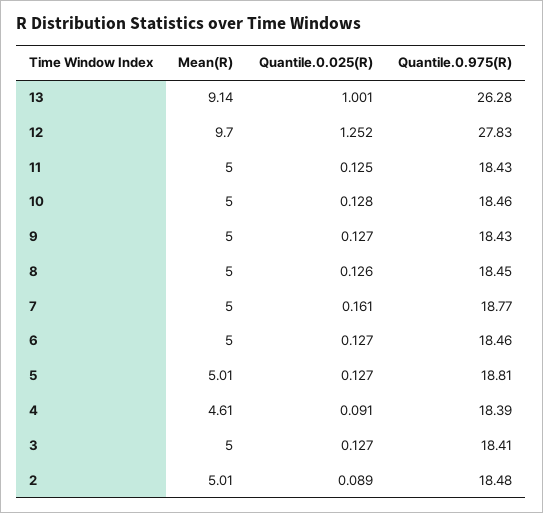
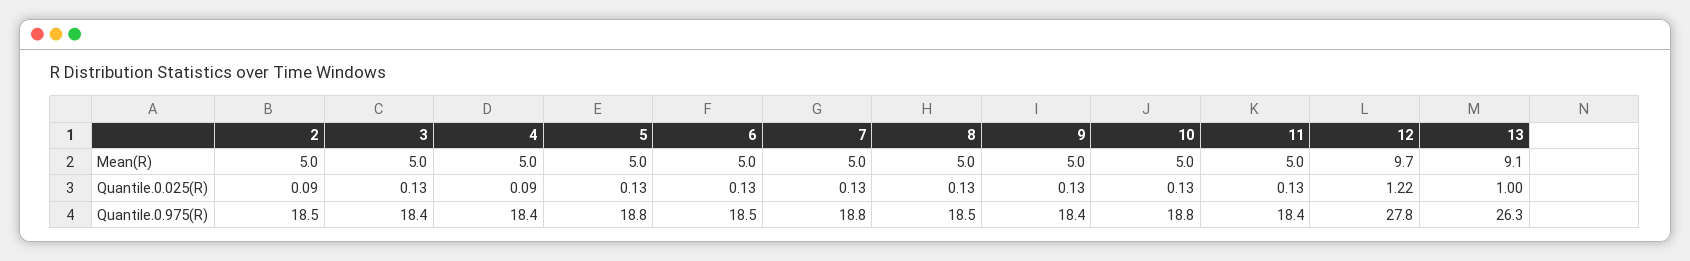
Quantile.0.025(R), 12: 1.252 -> 1.22
Quantile.0.975(R), 10: 18.46 -> 18.8
Quantile.0.025(R), 7: 0.161 -> 0.13
Mean(R), 4: 4.61 -> 5

